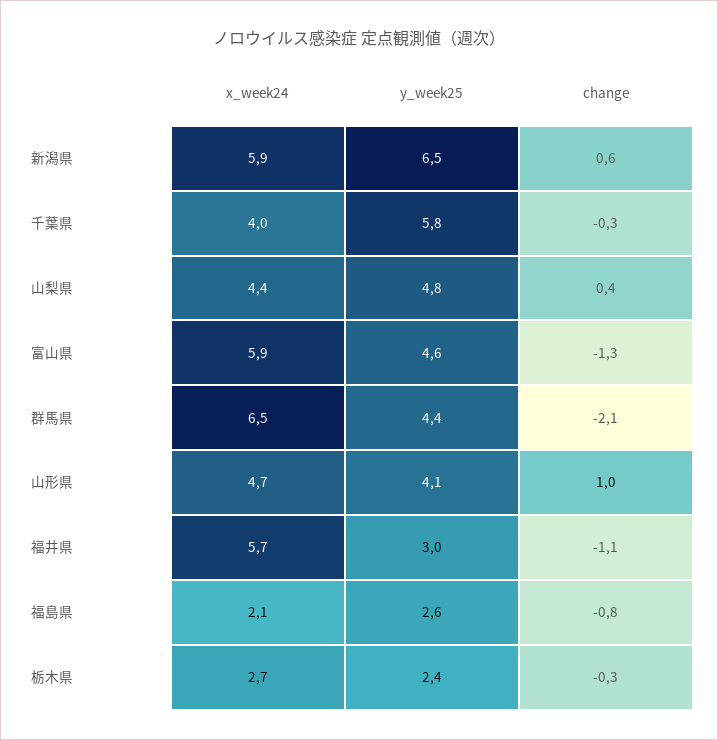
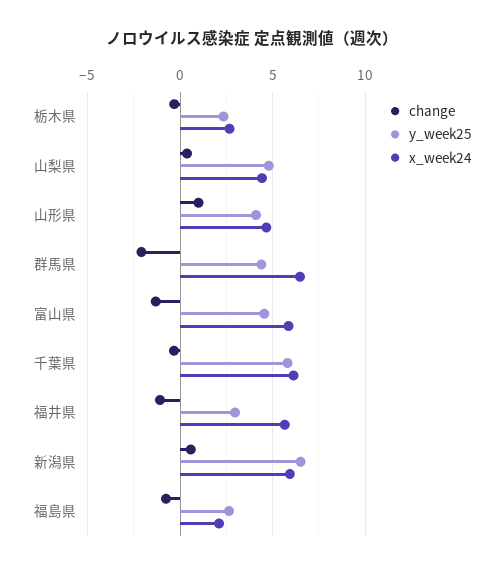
x_week24, 千葉県: 4 -> 6

